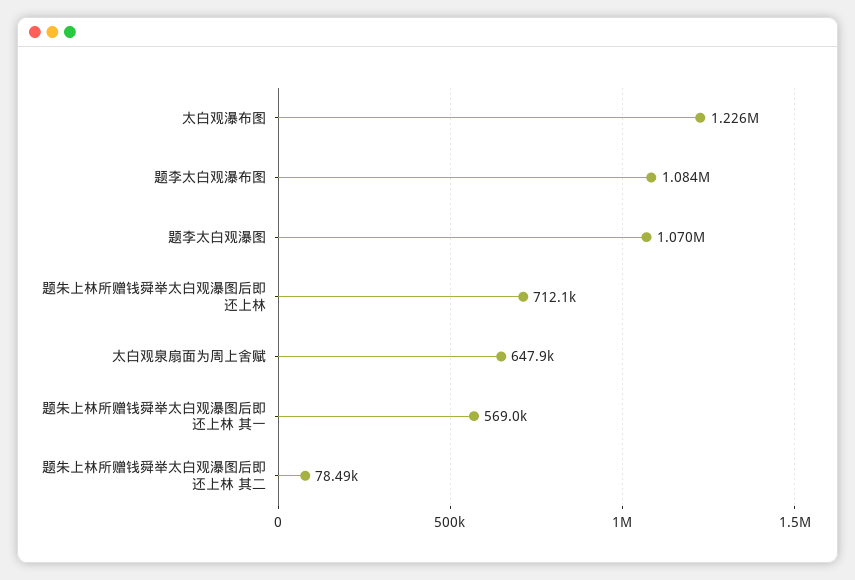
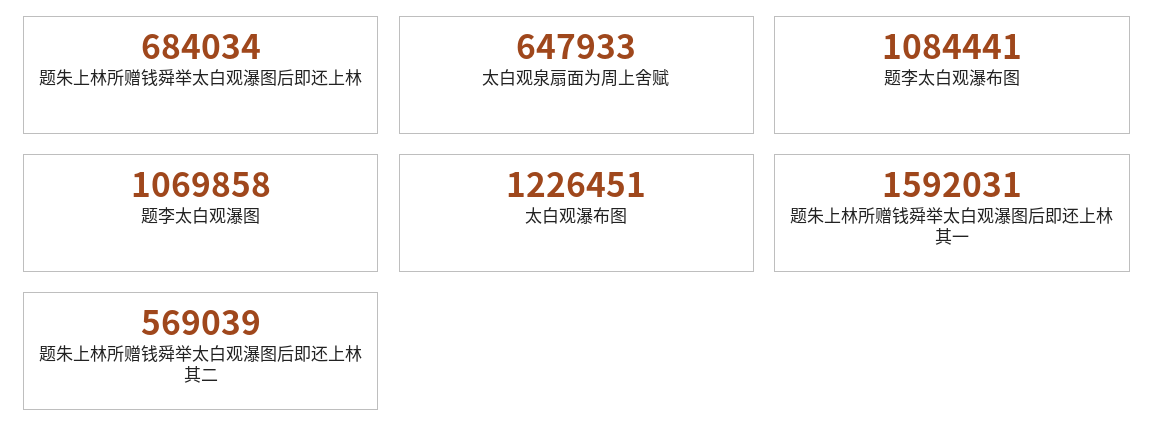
题朱上林所赠钱舜举太白观瀑图后即还上林: 712100 -> 684034
题朱上林所赠钱舜举太白观瀑图后即还上林 其一: 569000 -> 1592031
题朱上林所赠钱舜举太白观瀑图后即还上林 其二: 78490 -> 569039

